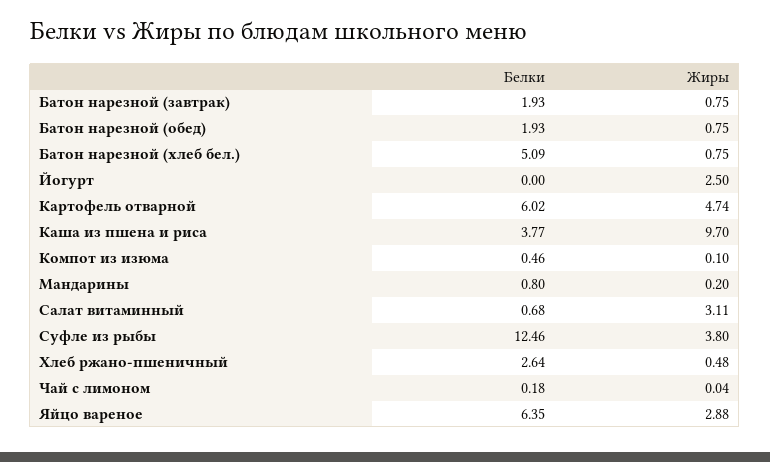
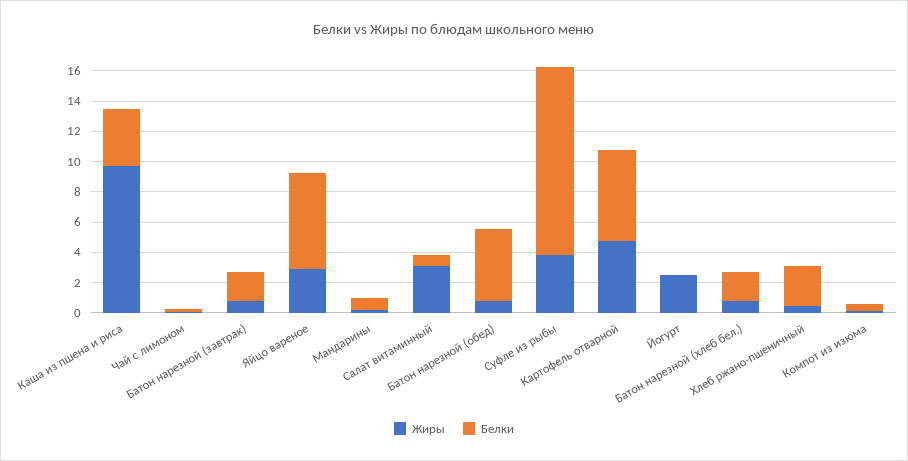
Белки, Батон нарезной (обед): 1.93 -> 5
Белки, Батон нарезной (хлеб бел.): 5.09 -> 2

